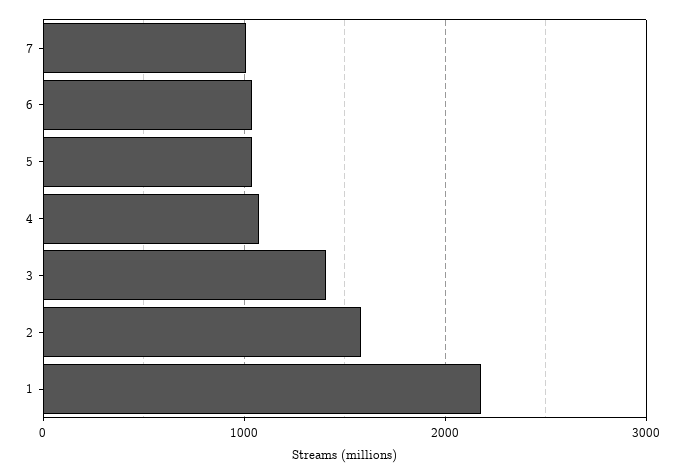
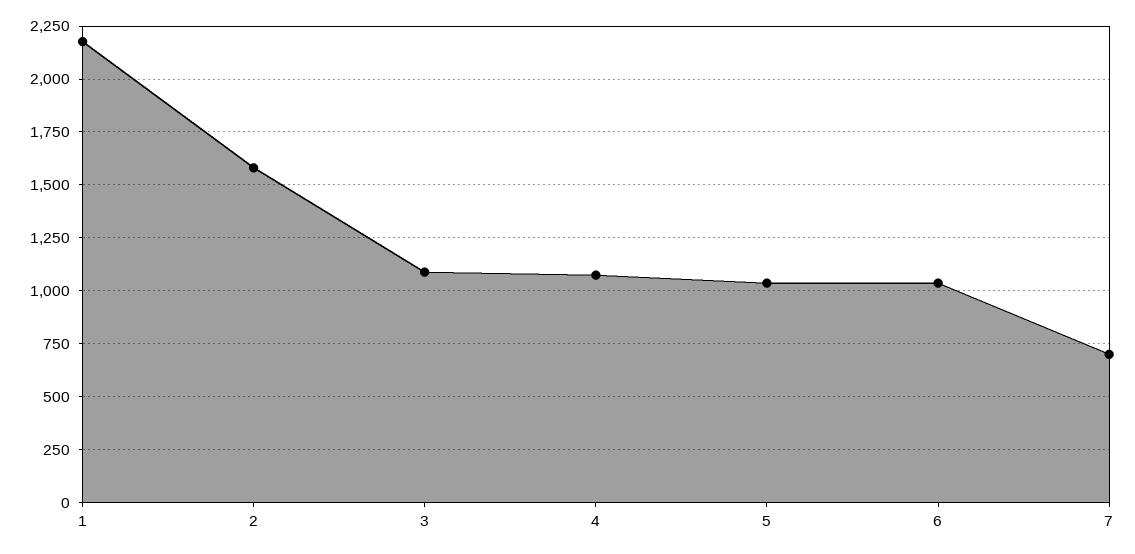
7: 1000 -> 700
3: 1400 -> 1100

